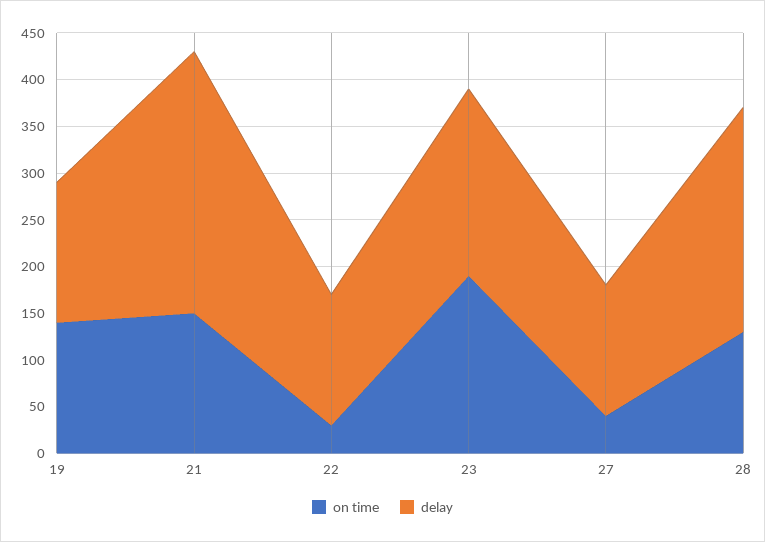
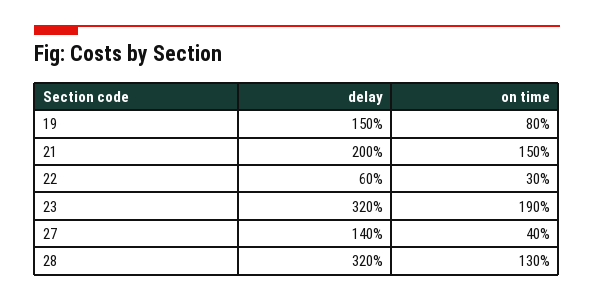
on time, 19: 140 -> 80
delay, 21: 280 -> 200
delay, 22: 140 -> 60
delay, 23: 200 -> 320
delay, 28: 240 -> 320

